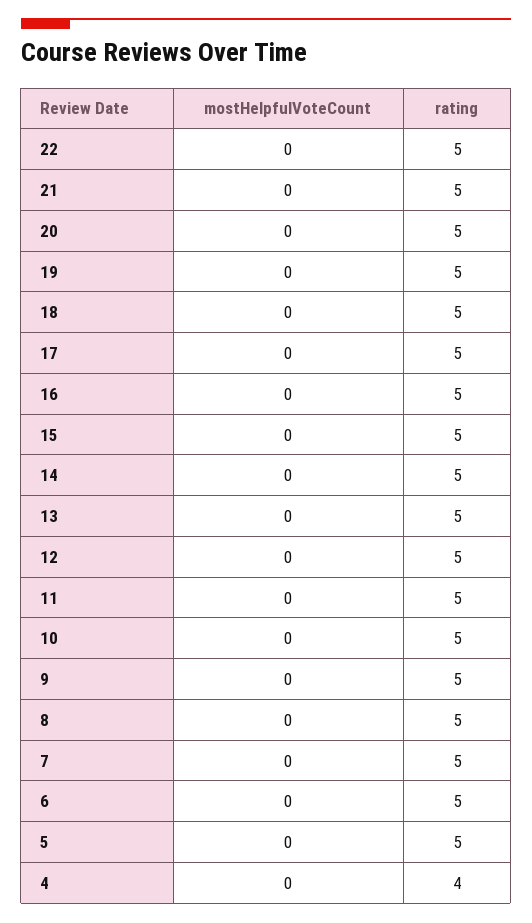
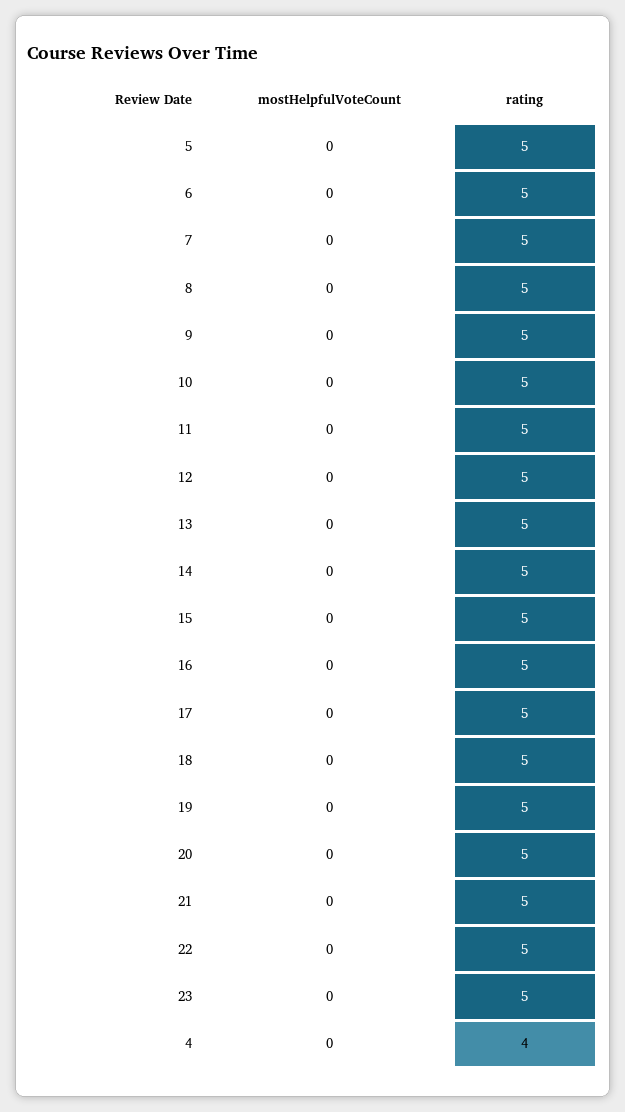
mostHelpfulVoteCount, 23: none -> 0
rating, 23: none -> 5

